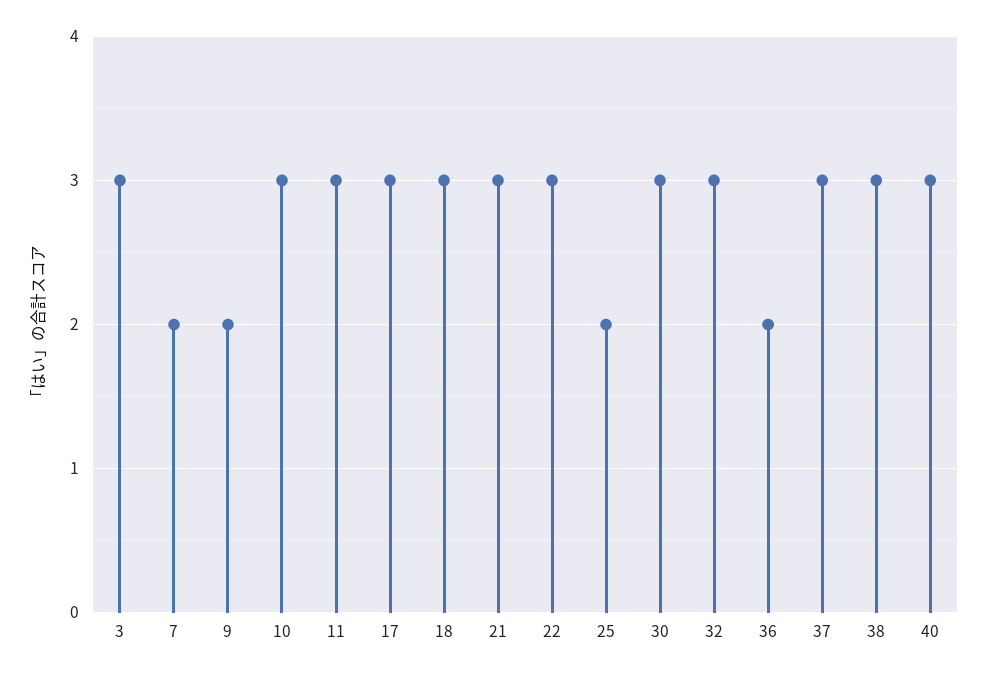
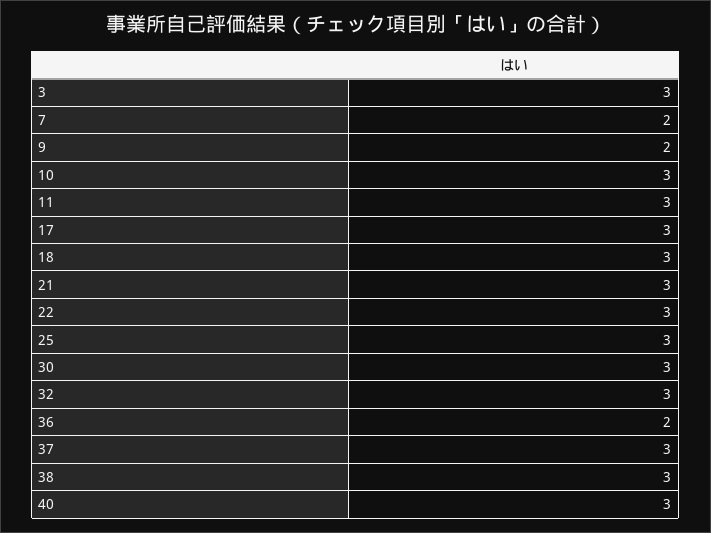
25: 2 -> 3

